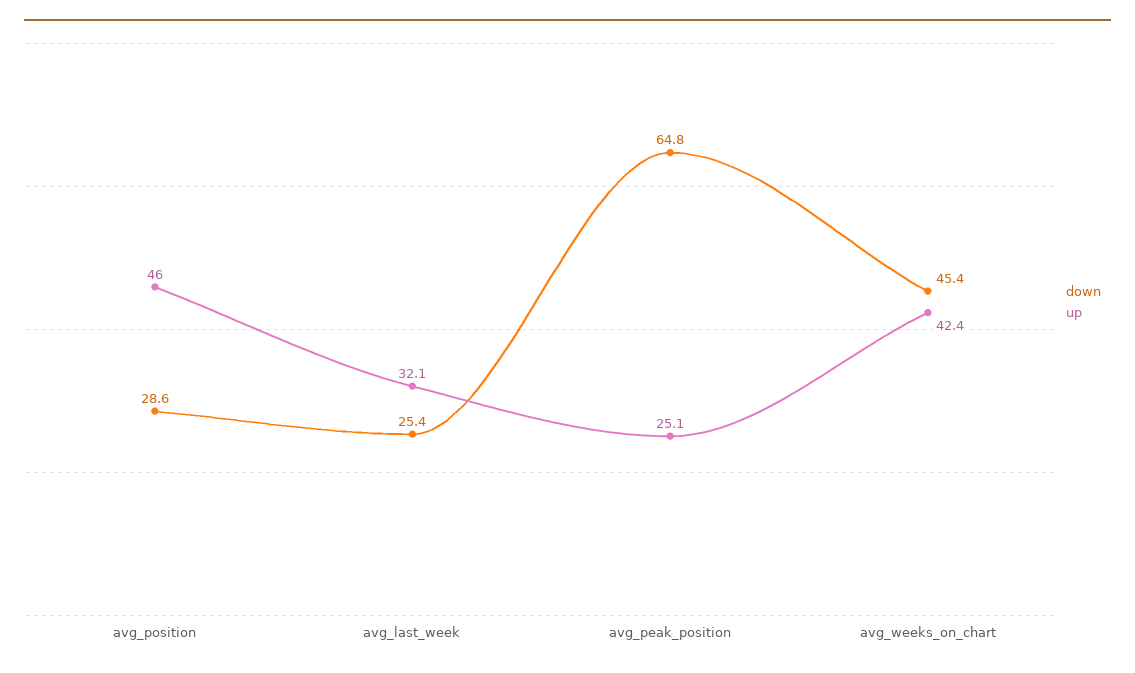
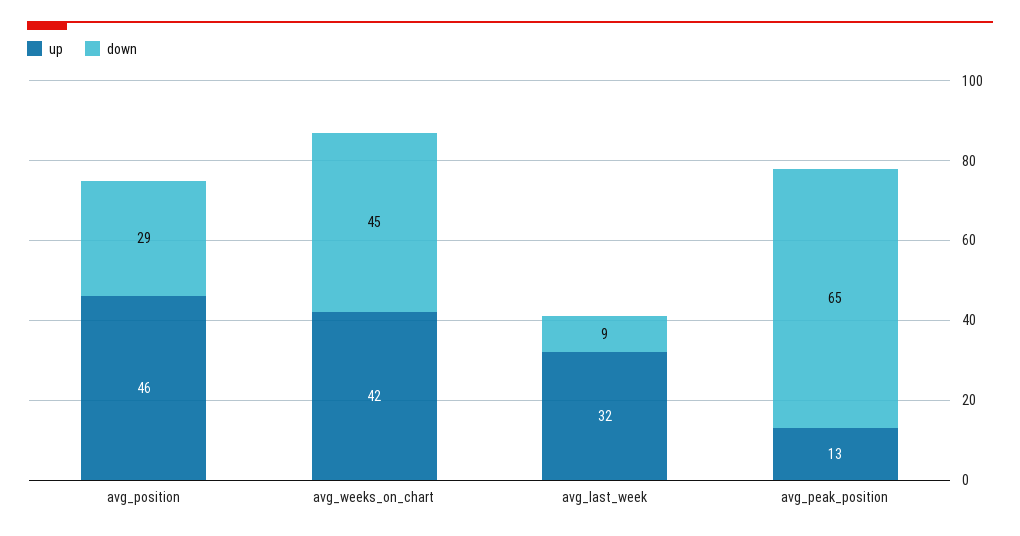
down, avg_last_week: 25.4 -> 9
up, avg_peak_position: 25.1 -> 13

